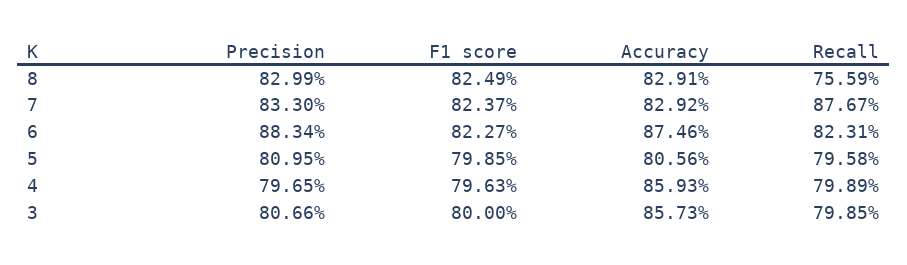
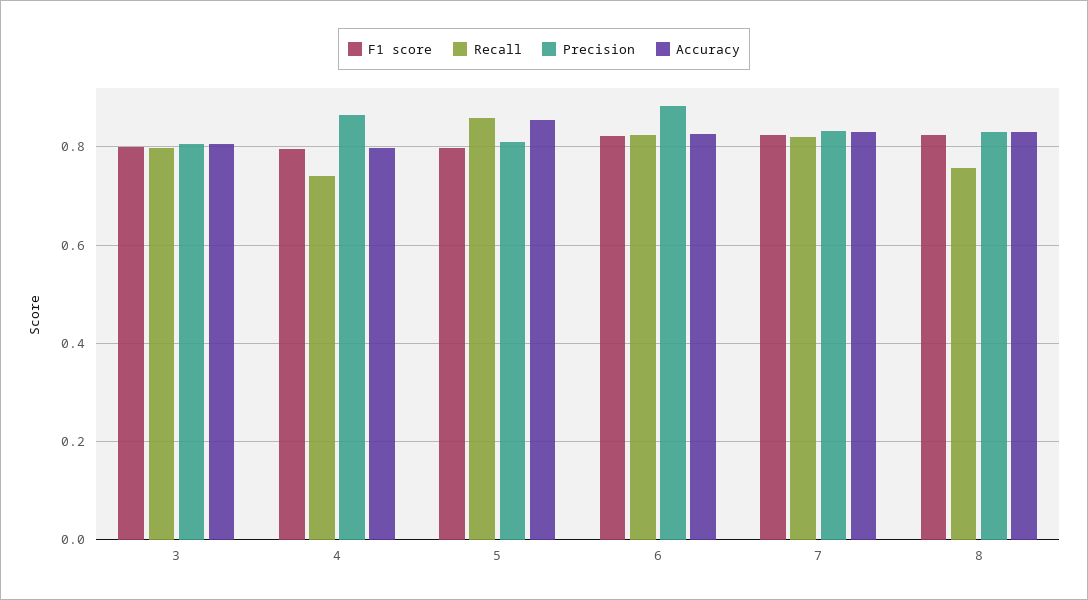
Recall, 7: 0.8767 -> 0.82
Accuracy, 6: 0.8746 -> 0.82
Accuracy, 5: 0.8056 -> 0.86
Recall, 5: 0.7958 -> 0.86
Precision, 4: 0.7965 -> 0.86
Accuracy, 4: 0.8593 -> 0.8
Recall, 4: 0.7989 -> 0.74
Accuracy, 3: 0.8573 -> 0.8

